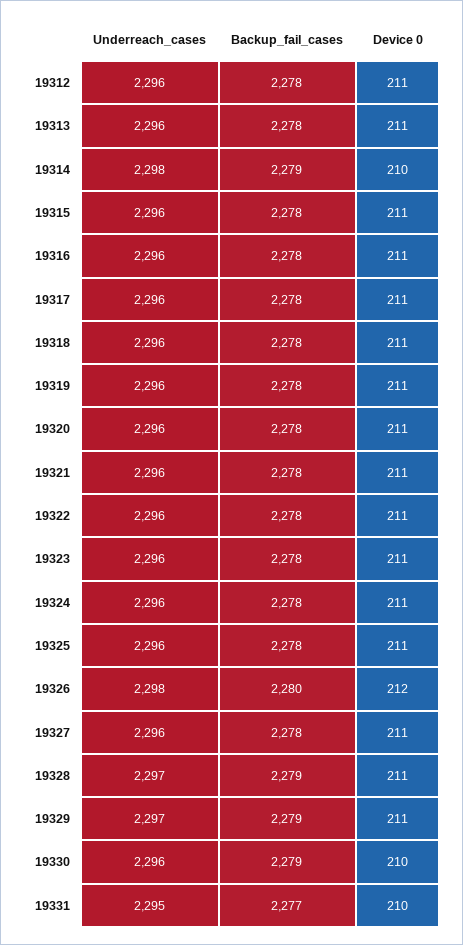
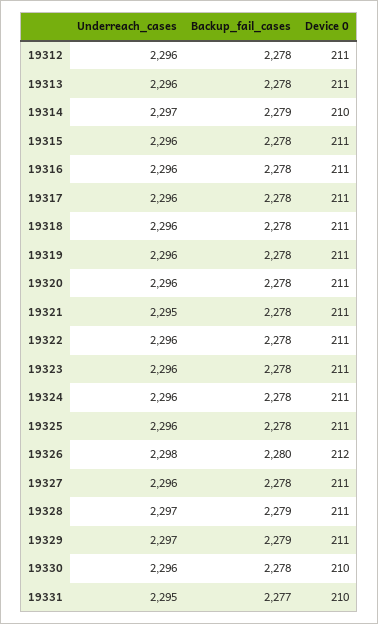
Underreach_cases, 19314: 2298 -> 2297
Underreach_cases, 19321: 2296 -> 2295
Backup_fail_cases, 19330: 2279 -> 2278

